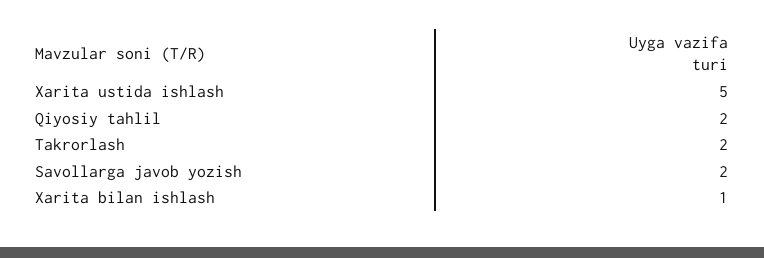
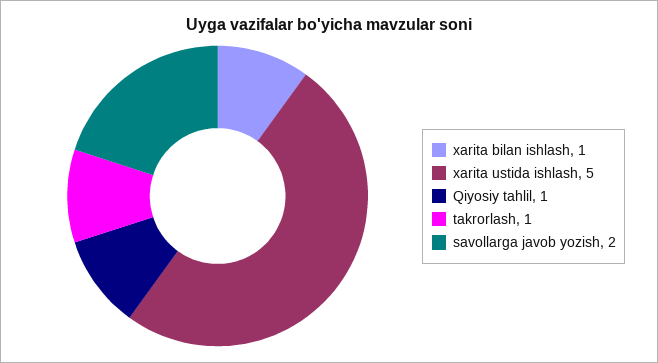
Qiyosiy tahlil: 2 -> 1
Takrorlash: 2 -> 1

